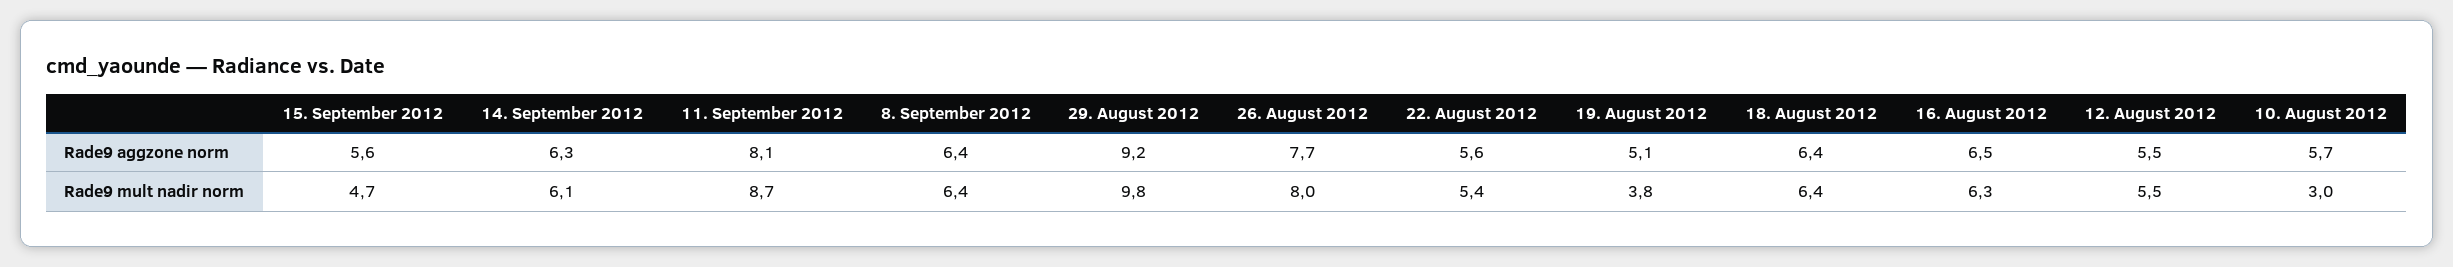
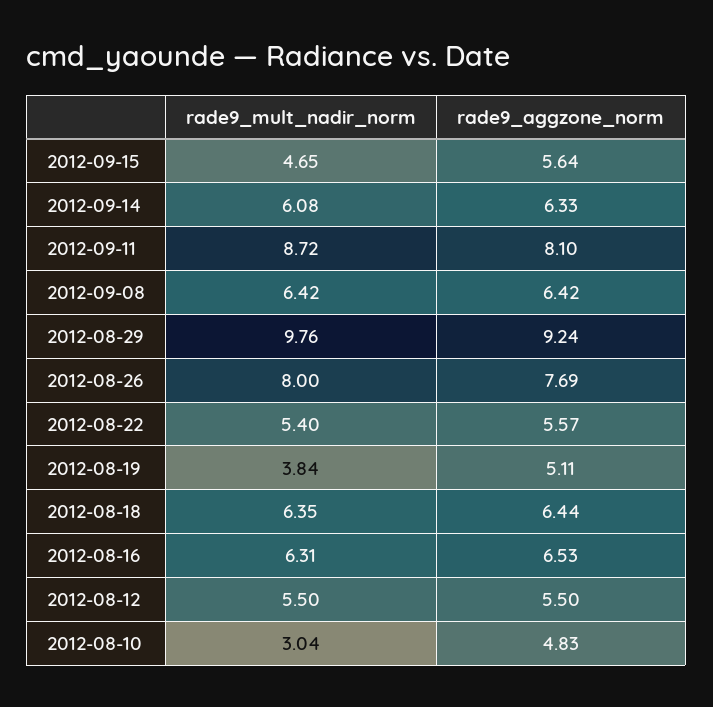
10. August 2012, Rade9 aggzone norm: 5.7 -> 4.83

